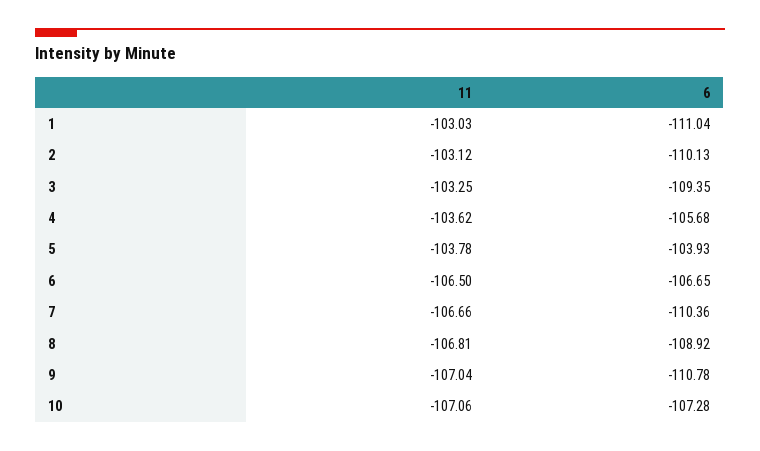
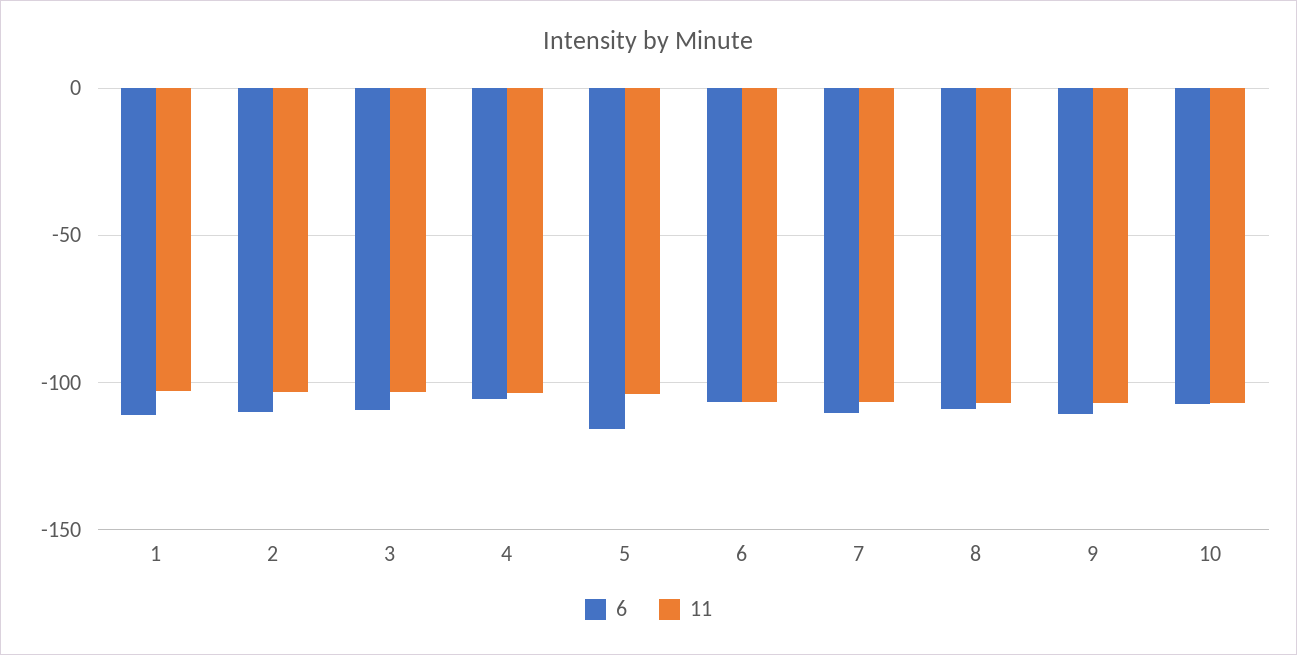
6, 5: -103.93 -> -115

